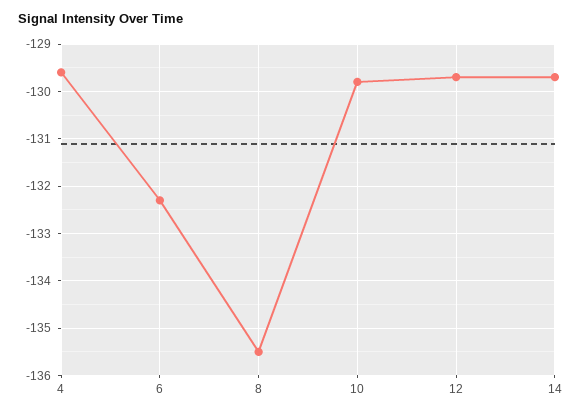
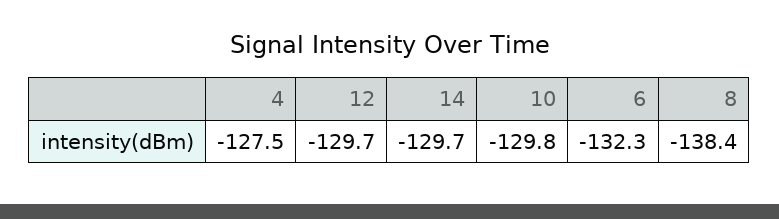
4: -129.5 -> -127.5
8: -135.5 -> -138.4

